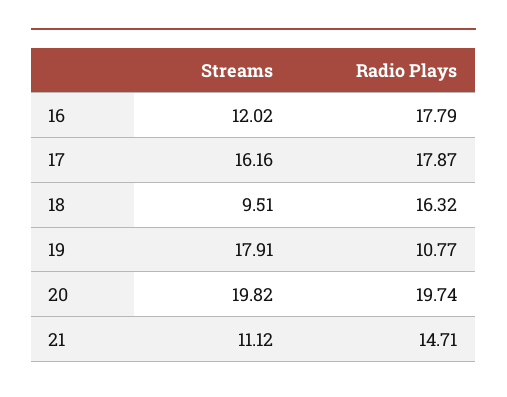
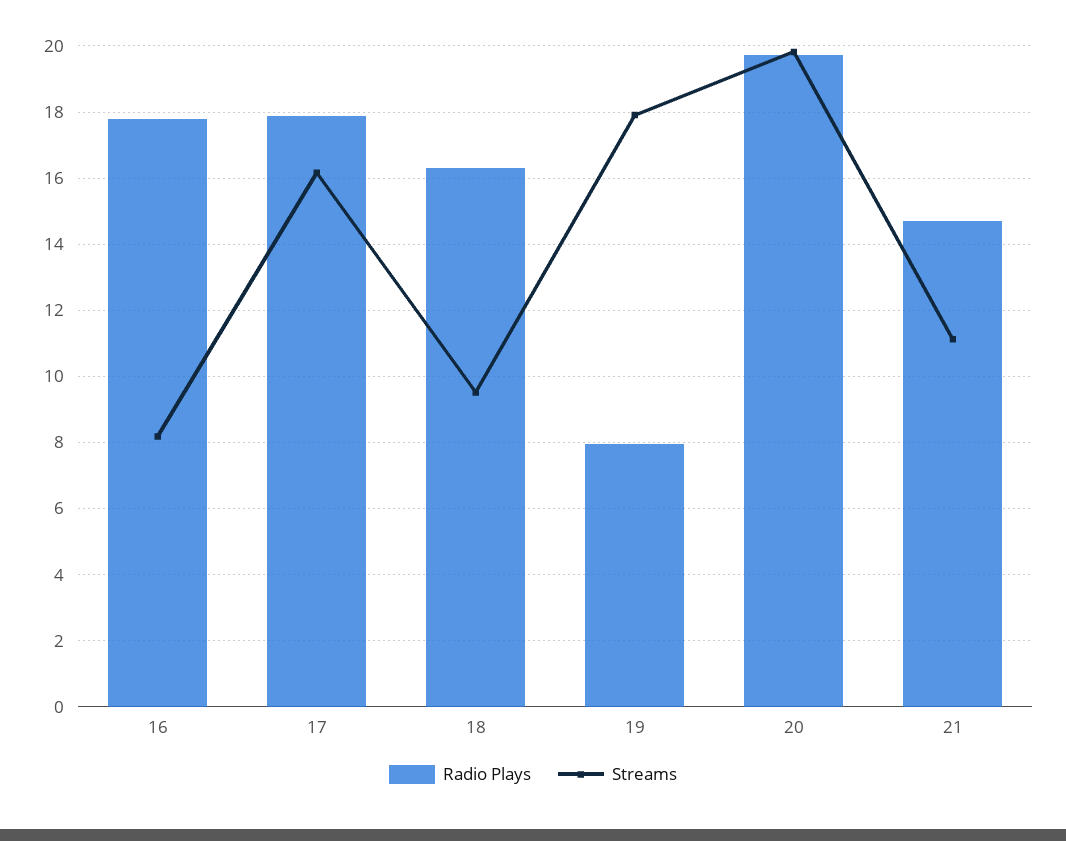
Streams, 16: 12.02 -> 8.2
Radio Plays, 19: 10.77 -> 8

